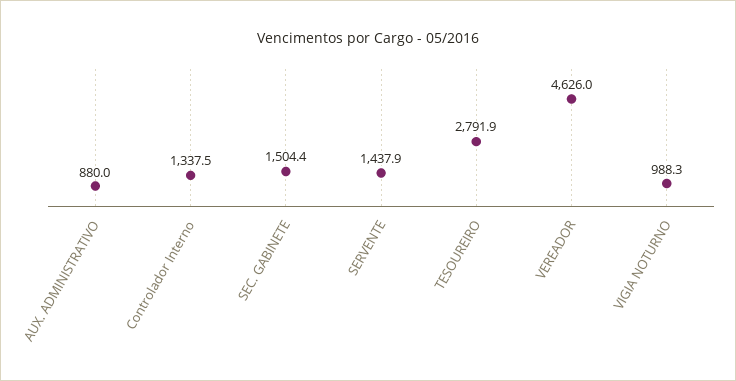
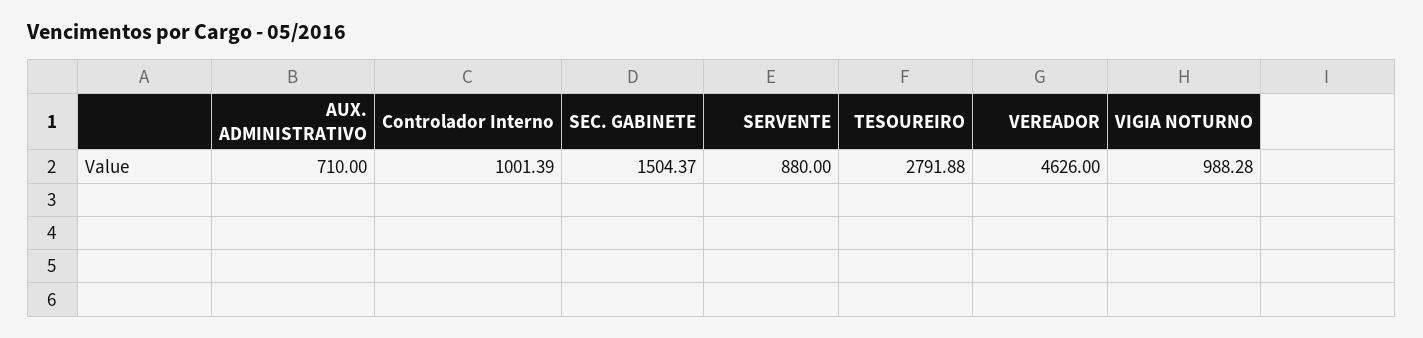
AUX. ADMINISTRATIVO: 880 -> 710
Controlador Interno: 1337.5 -> 1001.39
SERVENTE: 1437.9 -> 880

